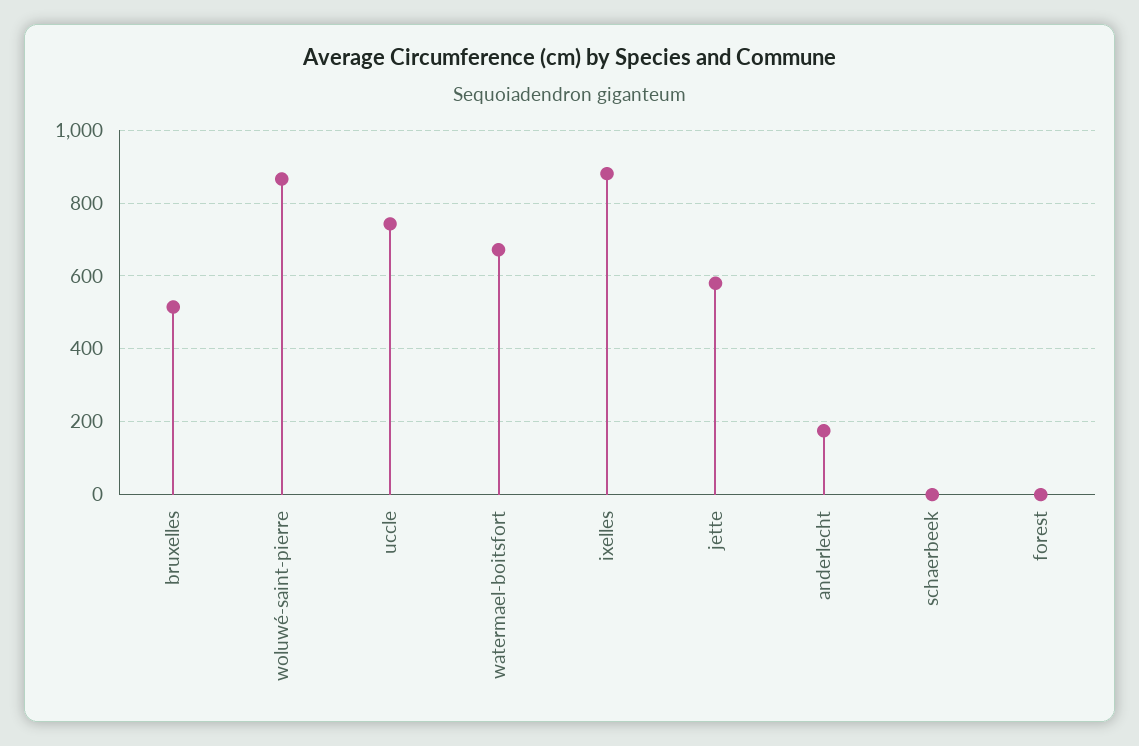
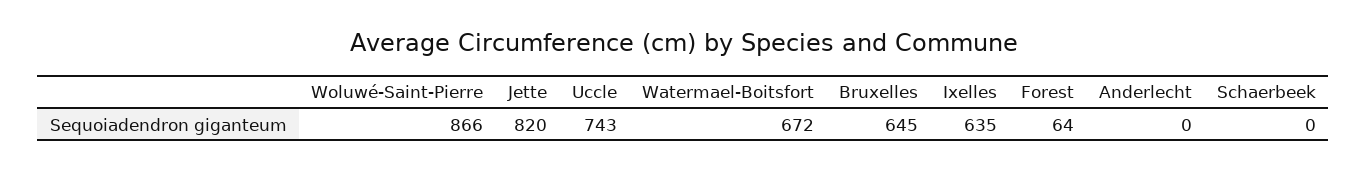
bruxelles: 520 -> 645
ixelles: 880 -> 635
jette: 580 -> 820
anderlecht: 180 -> 0
forest: 0 -> 64

